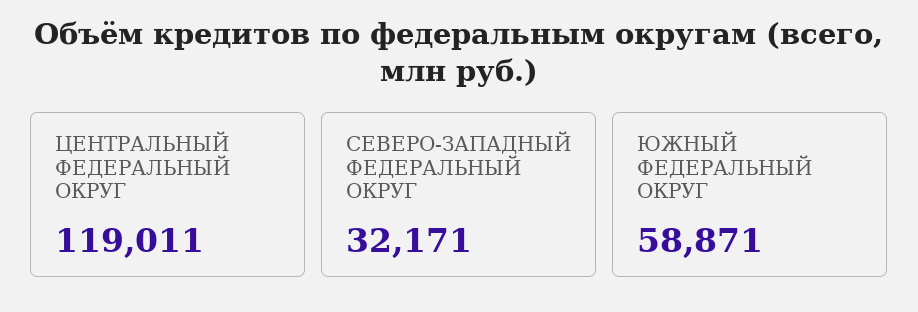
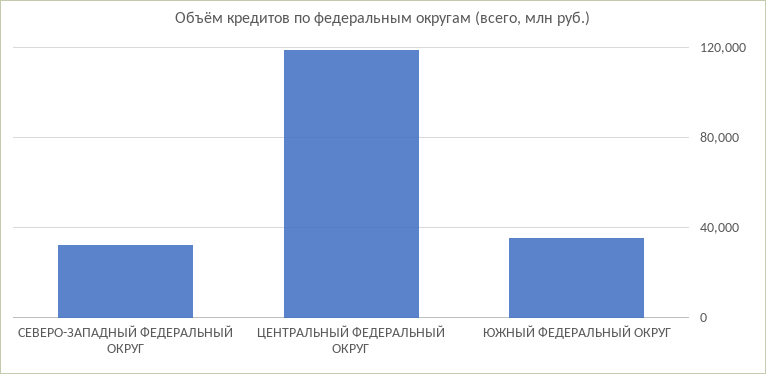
ЮЖНЫЙ ФЕДЕРАЛЬНЫЙ ОКРУГ: 58871 -> 35000

